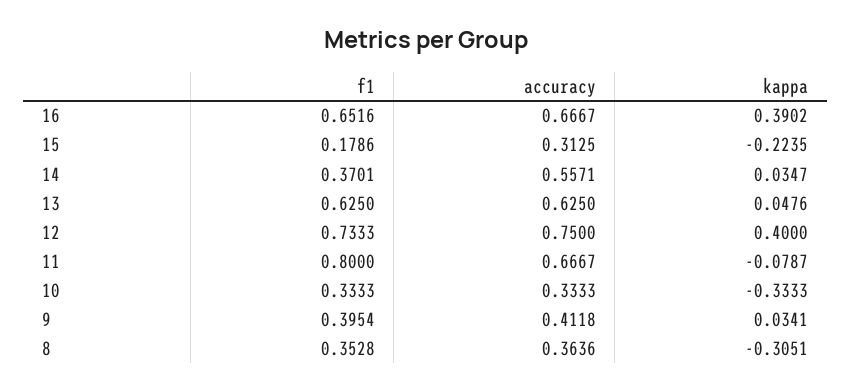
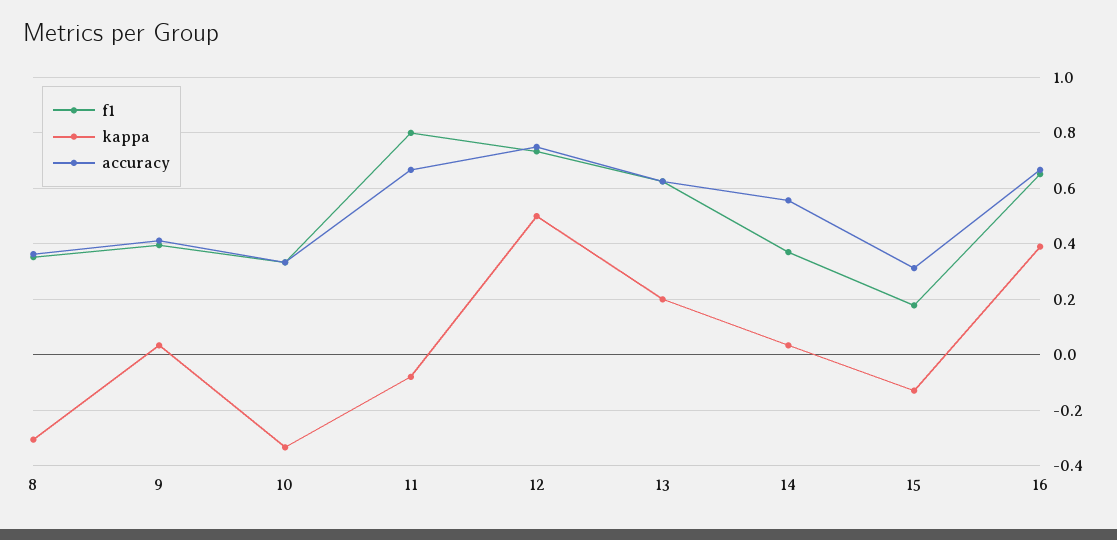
kappa, 15: -0.2235 -> -0.125
kappa, 13: 0.0476 -> 0.2
kappa, 12: 0.4 -> 0.5

